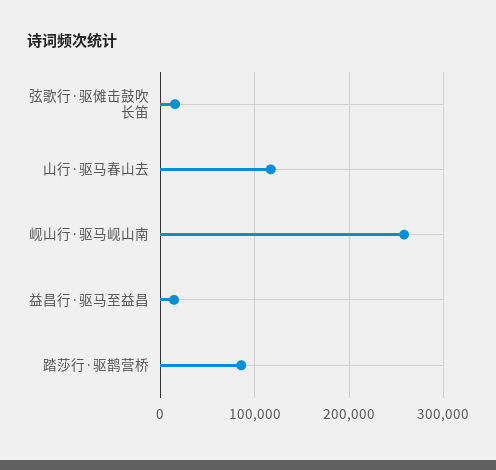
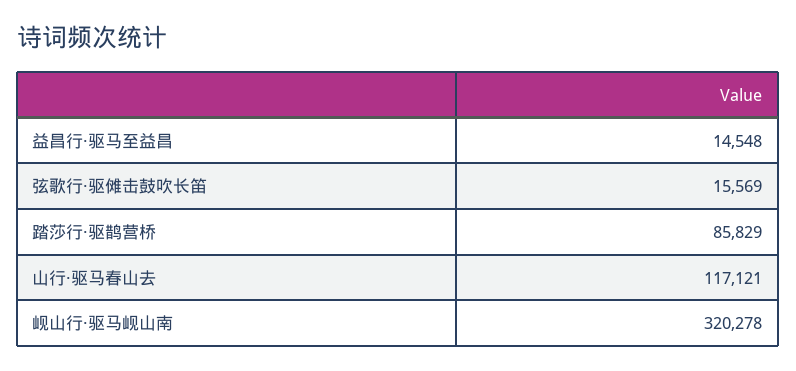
岘山行·驱马岘山南: 260000 -> 320278

